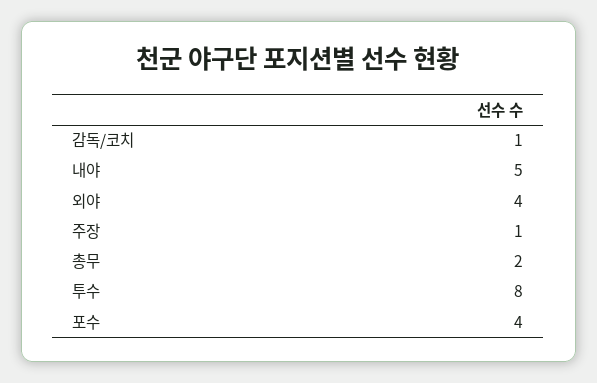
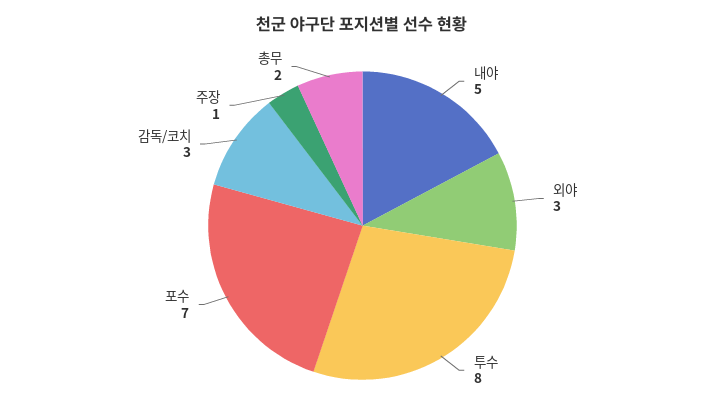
감독/코치: 1 -> 3
외야: 4 -> 3
포수: 4 -> 7

